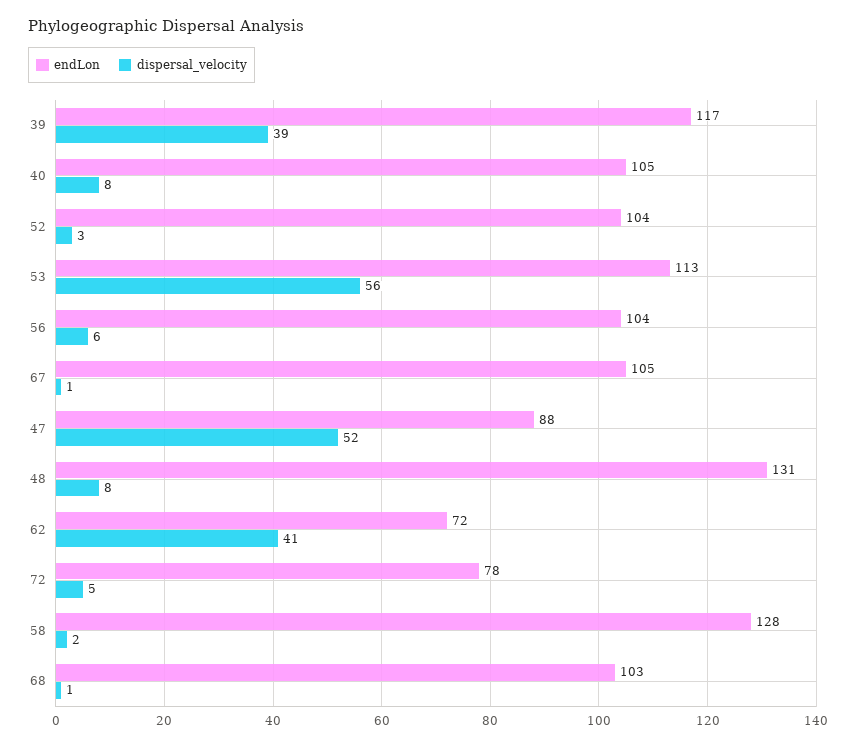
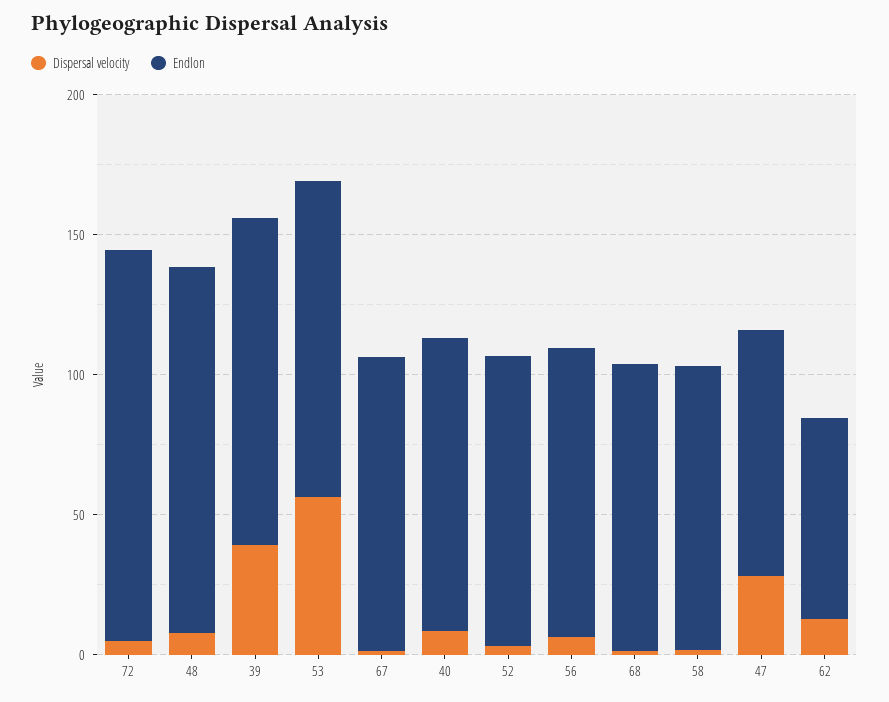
dispersal_velocity, 47: 52 -> 30
dispersal_velocity, 62: 41 -> 10
endLon, 72: 78 -> 140
endLon, 58: 128 -> 100

